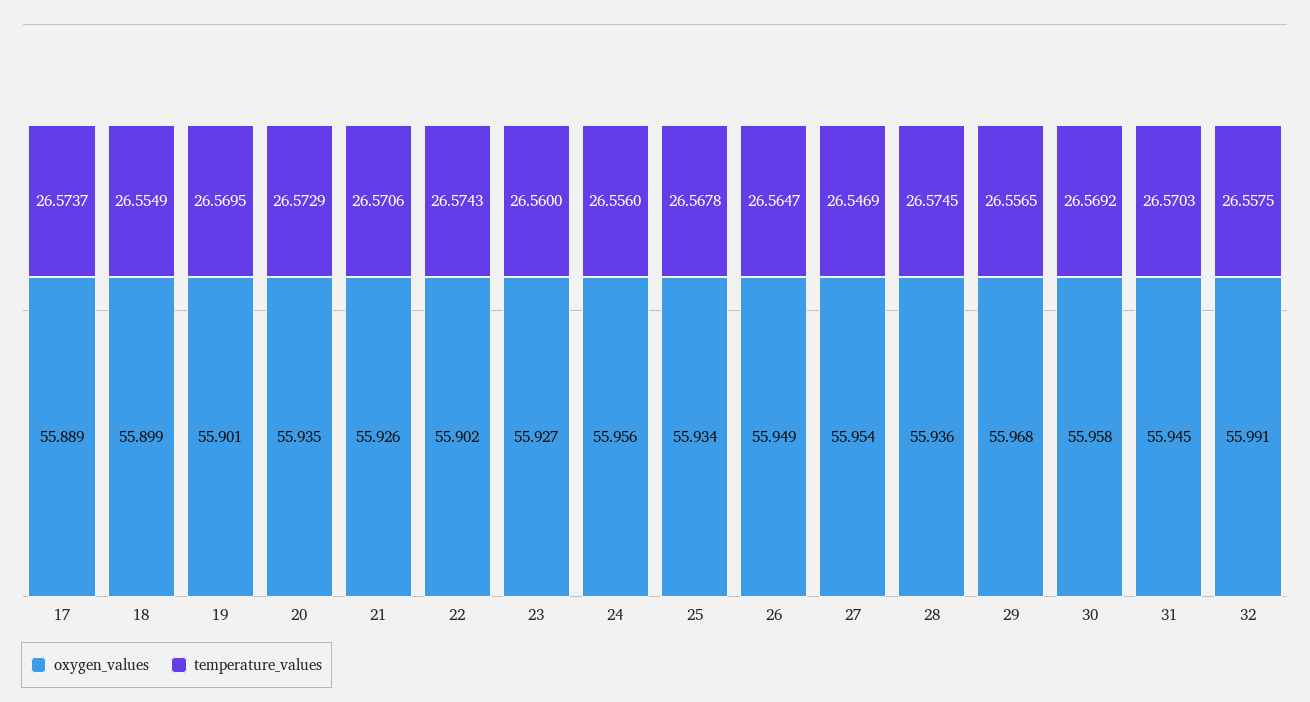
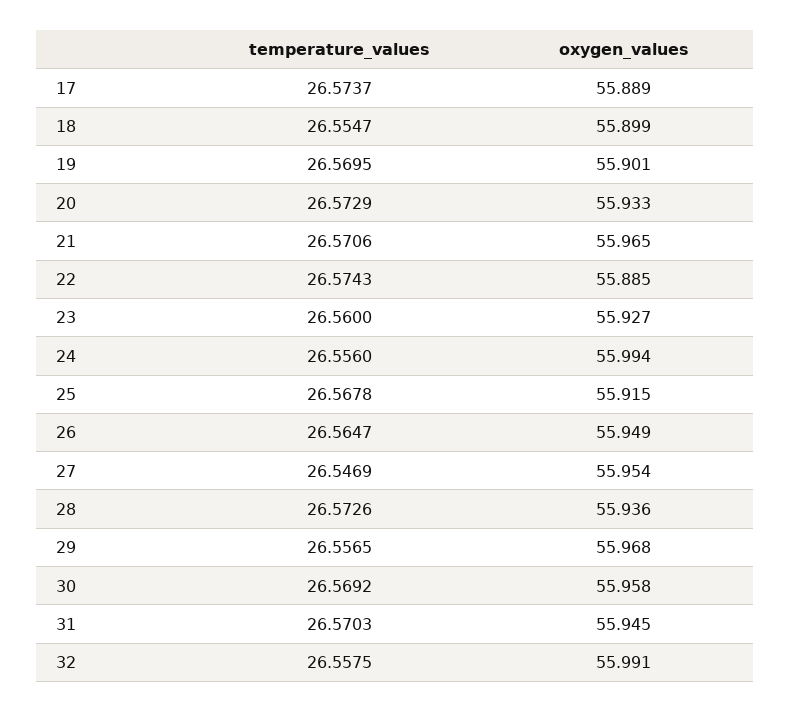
temperature_values, 18: 26.5549 -> 26.5547
oxygen_values, 20: 55.935 -> 55.933
oxygen_values, 21: 55.926 -> 55.965
oxygen_values, 22: 55.902 -> 55.885
oxygen_values, 24: 55.956 -> 55.994
oxygen_values, 25: 55.934 -> 55.915
temperature_values, 28: 26.5745 -> 26.5726

